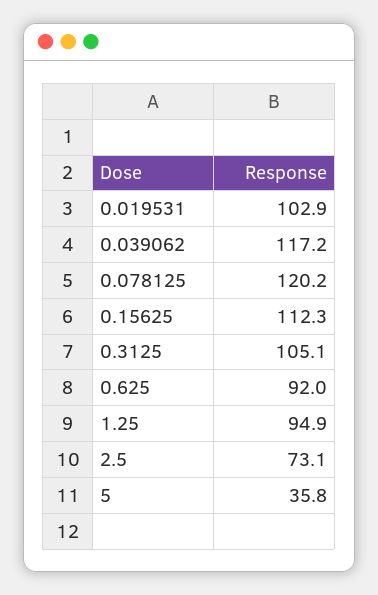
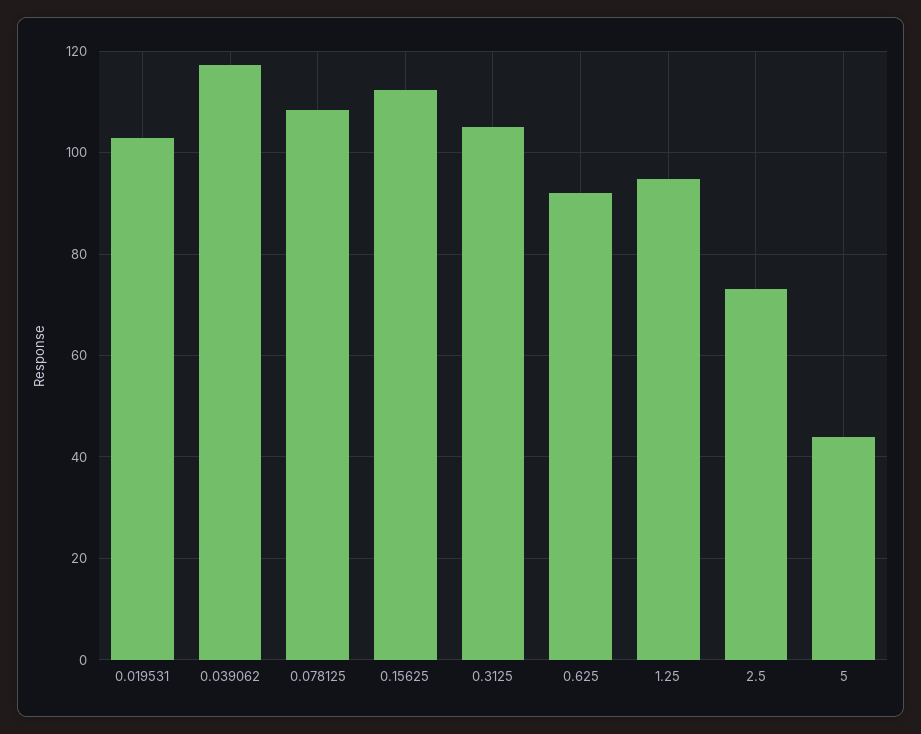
0.078125: 120.2 -> 108
5: 35.8 -> 44

